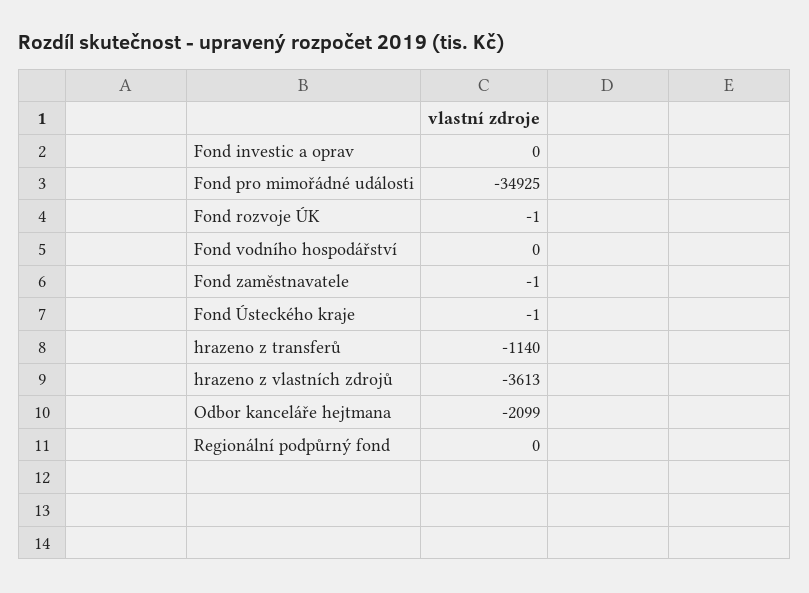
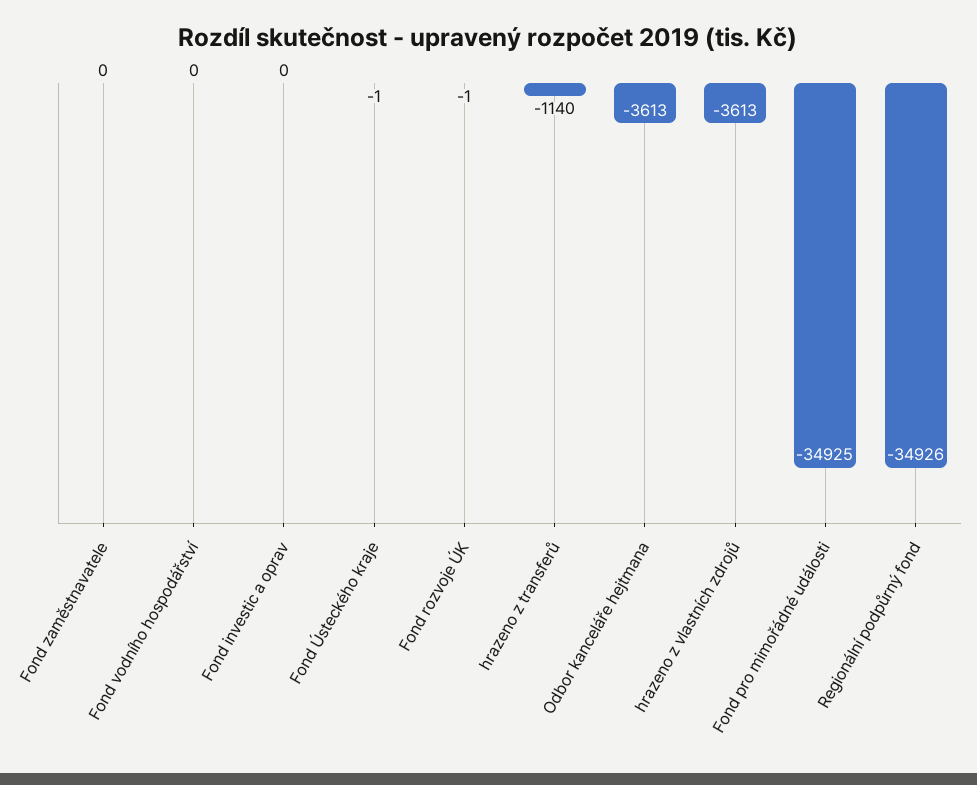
Fond zaměstnavatele: -1 -> 0
Odbor kanceláře hejtmana: -2099 -> -3613
Regionální podpůrný fond: 0 -> -34926

